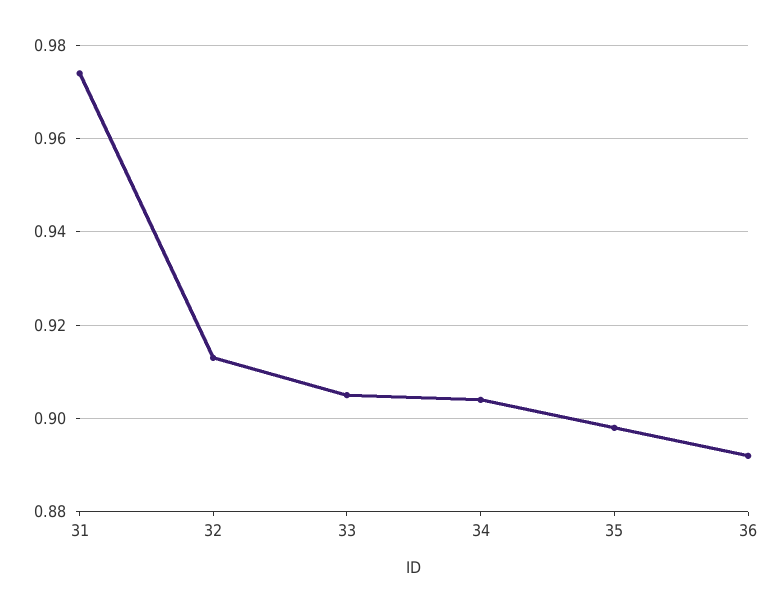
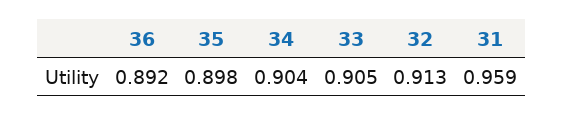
31: 0.975 -> 0.959

